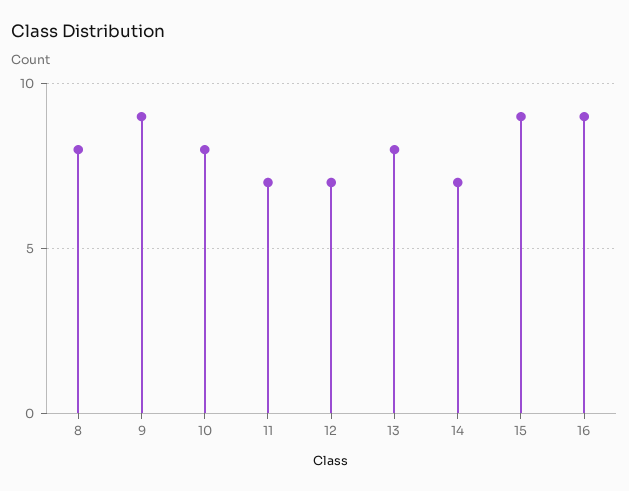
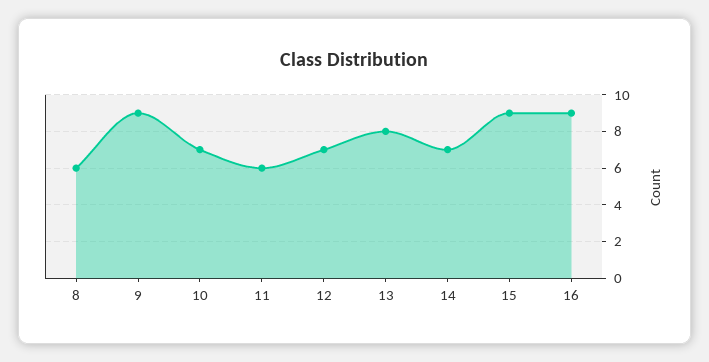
8: 8 -> 6
10: 8 -> 7
11: 7 -> 6

